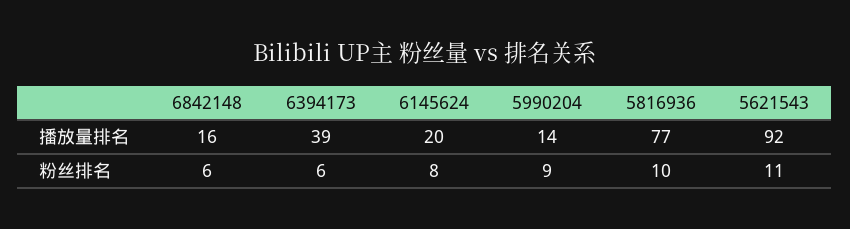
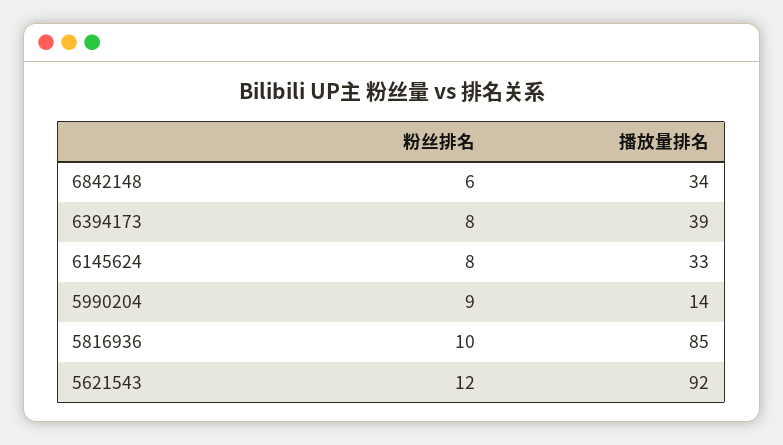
6842148, 播放量排名: 16 -> 34
6145624, 播放量排名: 20 -> 33
5816936, 播放量排名: 77 -> 85
6394173, 粉丝排名: 6 -> 8
5621543, 粉丝排名: 11 -> 12

